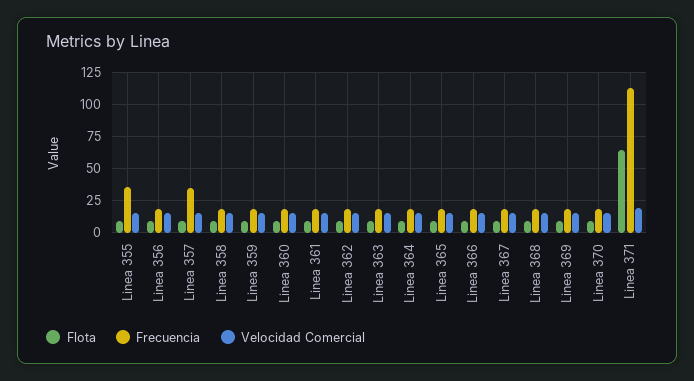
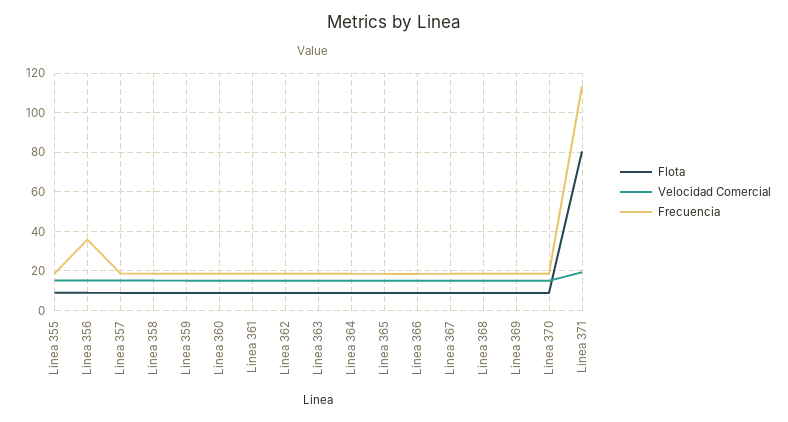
Frecuencia, Linea 355: 35 -> 20
Frecuencia, Linea 356: 20 -> 35
Frecuencia, Linea 357: 35 -> 20
Flota, Linea 371: 65 -> 80

